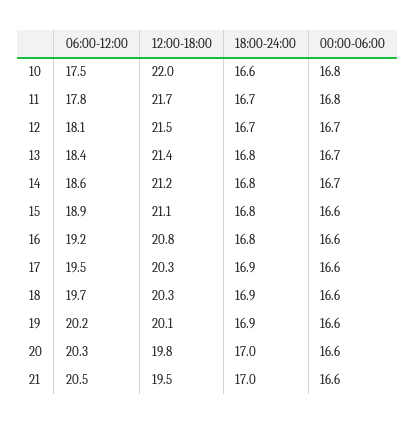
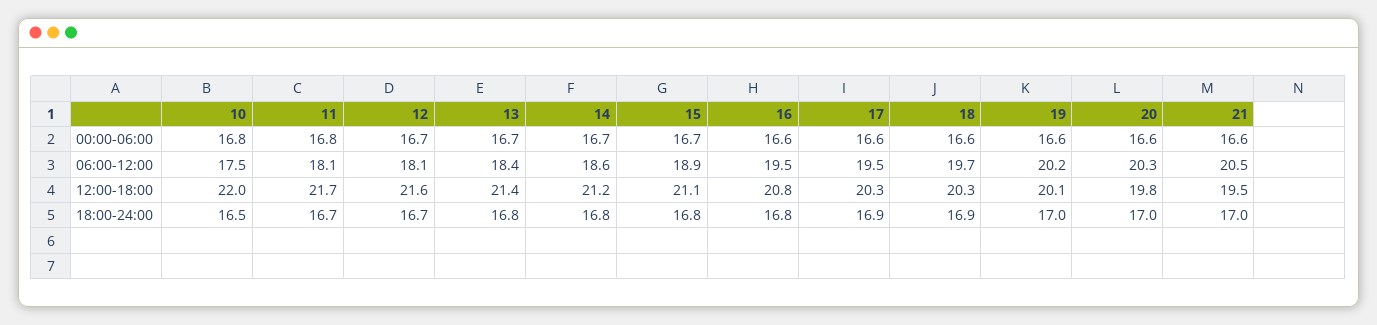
18:00-24:00, 10: 16.6 -> 16.5
06:00-12:00, 11: 17.8 -> 18.1
12:00-18:00, 12: 21.5 -> 21.6
00:00-06:00, 15: 16.6 -> 16.7
06:00-12:00, 16: 19.2 -> 19.5
18:00-24:00, 19: 16.9 -> 17

